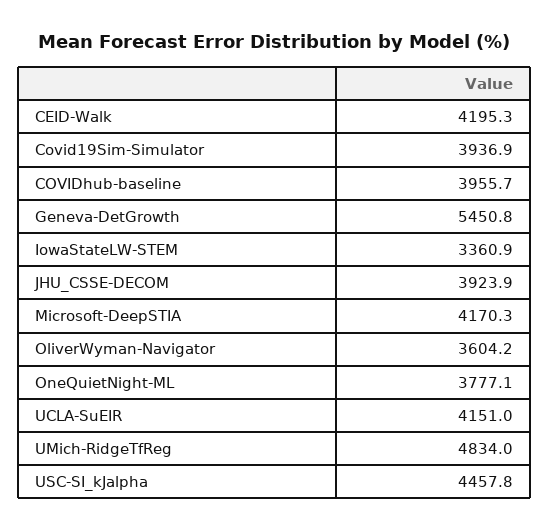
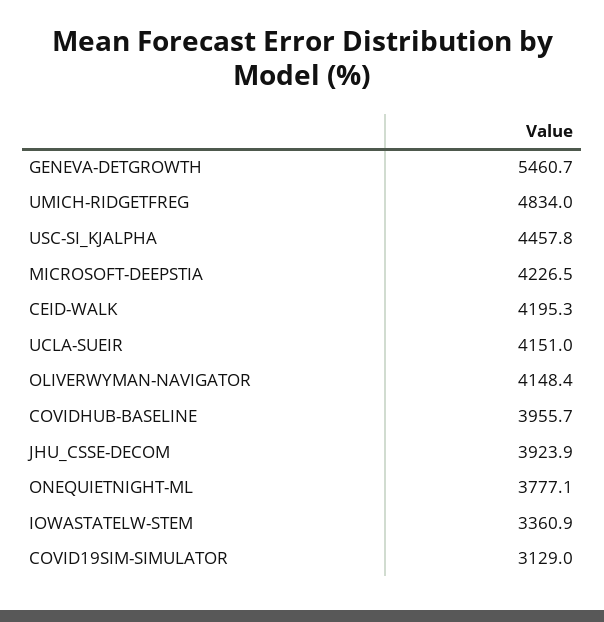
Covid19Sim-Simulator: 3936.9 -> 3129
Geneva-DetGrowth: 5450.8 -> 5460.7
Microsoft-DeepSTIA: 4170.3 -> 4226.5
OliverWyman-Navigator: 3604.2 -> 4148.4

